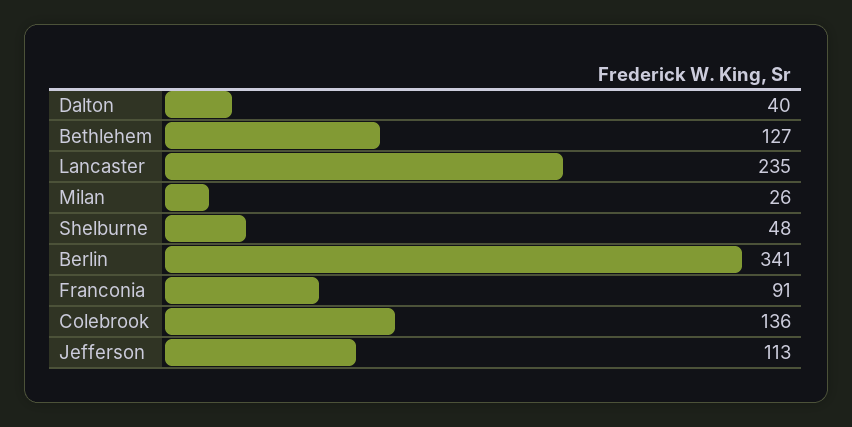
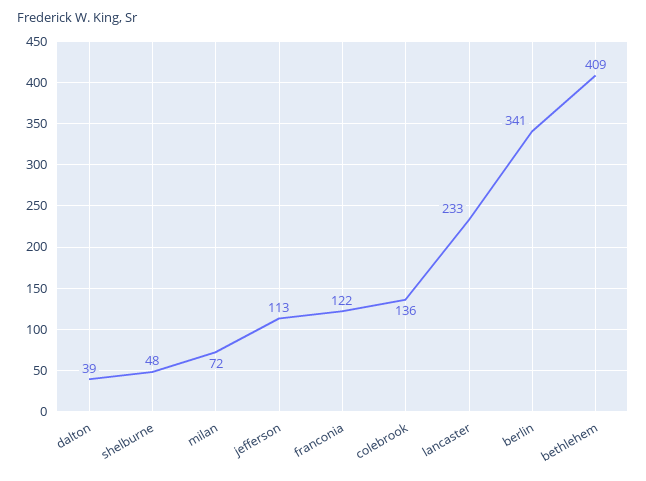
Dalton: 40 -> 39
Bethlehem: 127 -> 409
Lancaster: 235 -> 233
Milan: 26 -> 72
Franconia: 91 -> 122

